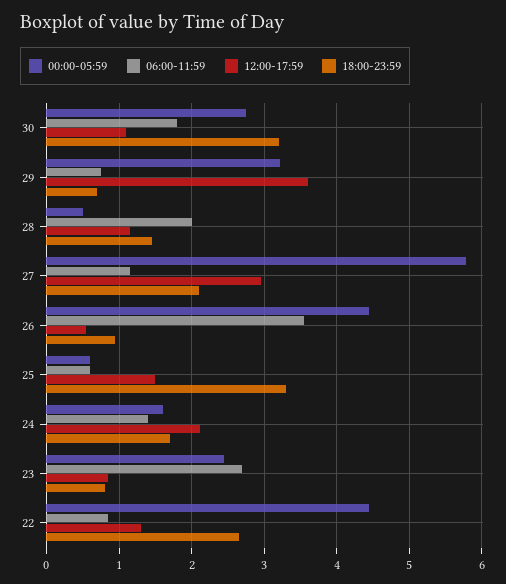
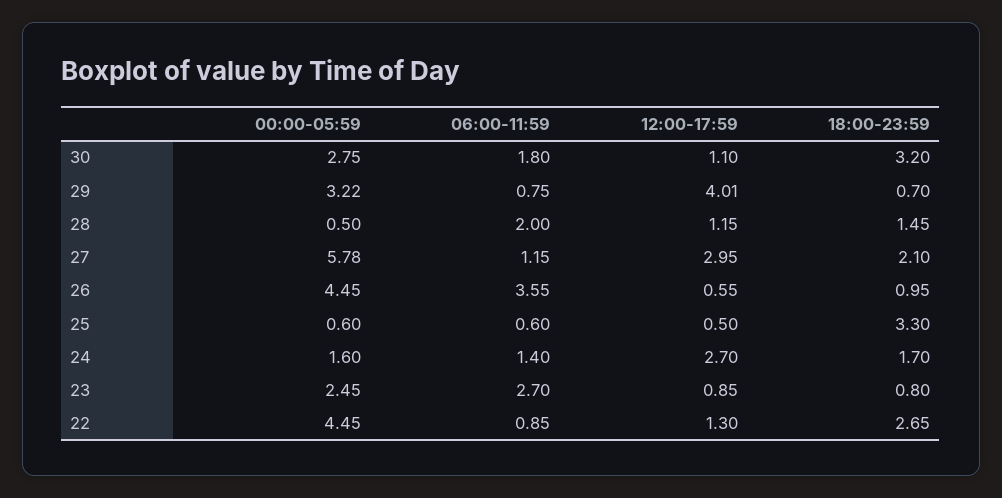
12:00-17:59, 29: 3.6 -> 4.01
12:00-17:59, 25: 1.5 -> 0.5
12:00-17:59, 24: 2.1 -> 2.7

